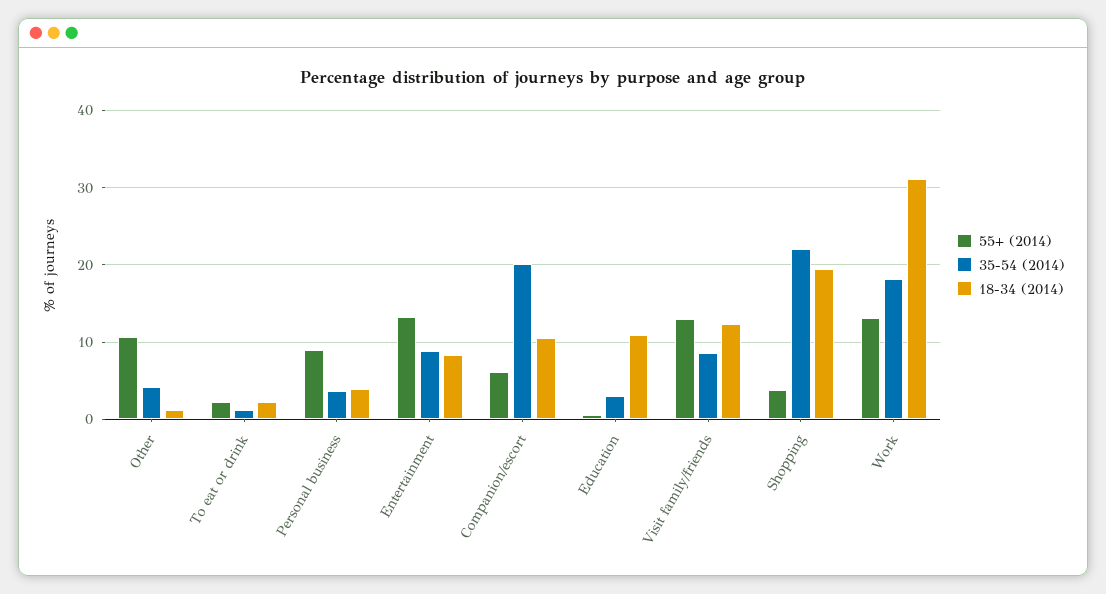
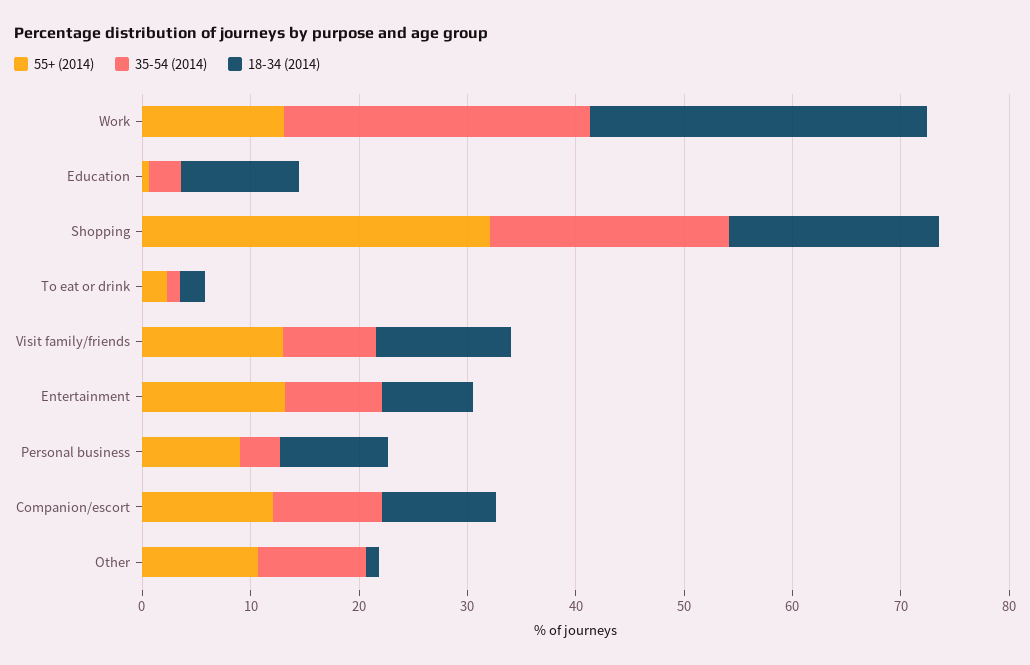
35-54 (2014), Other: 4 -> 10
18-34 (2014), Personal business: 4 -> 10
55+ (2014), Companion/escort: 6 -> 12
35-54 (2014), Companion/escort: 20 -> 10
55+ (2014), Shopping: 4 -> 32
35-54 (2014), Work: 18 -> 28

